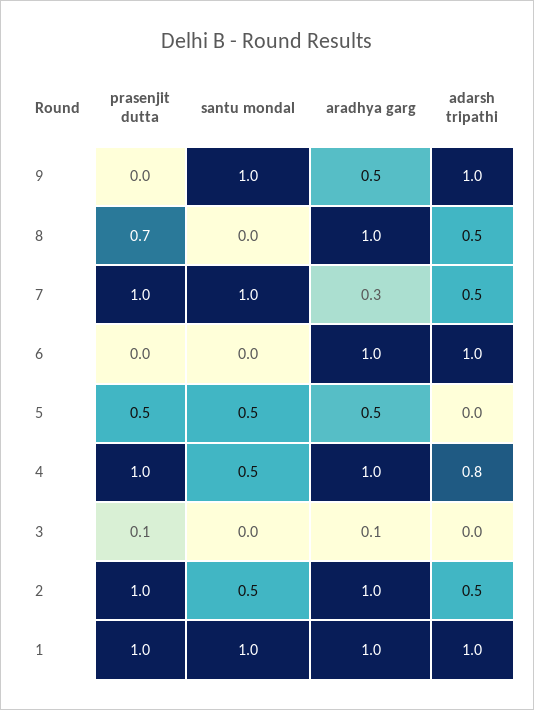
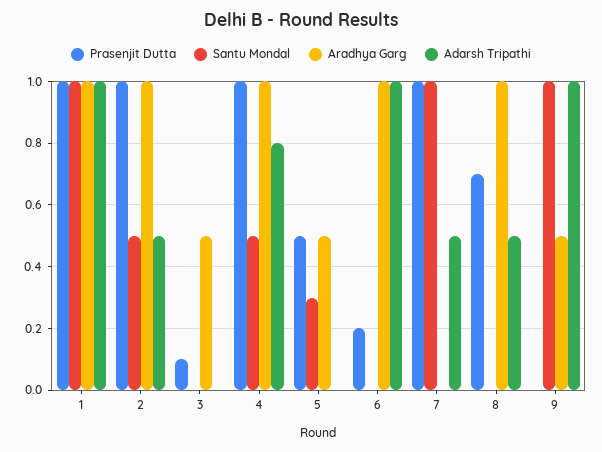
aradhya garg, 7: 0.3 -> 0
prasenjit dutta, 6: 0 -> 0.2
santu mondal, 5: 0.5 -> 0.3
aradhya garg, 3: 0.1 -> 0.5

